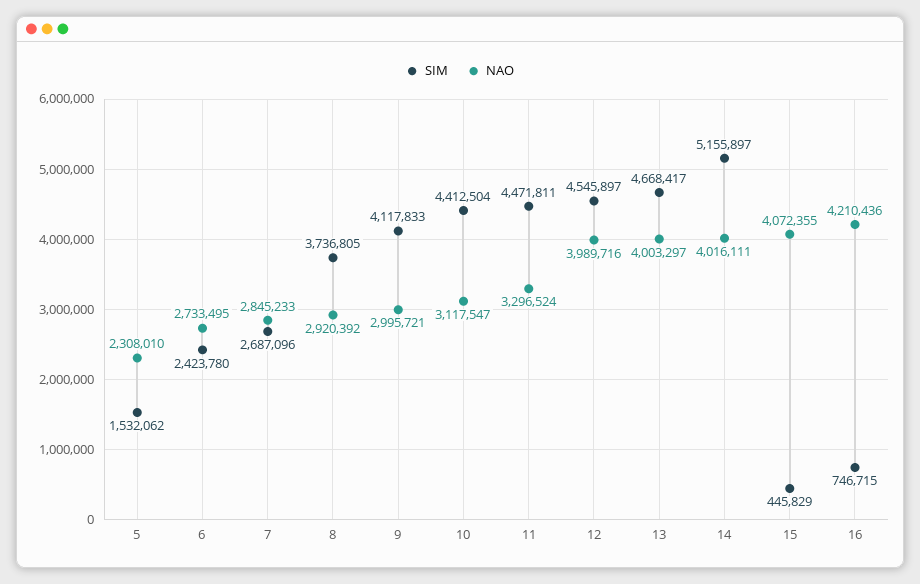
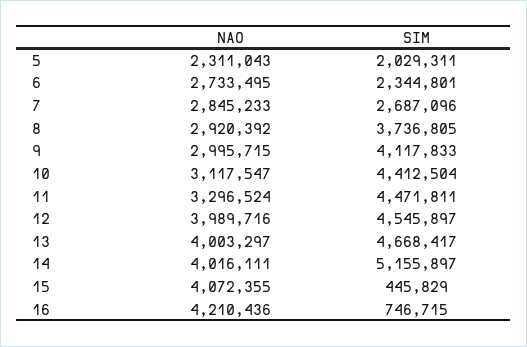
SIM, 5: 1532062 -> 2029311
NAO, 5: 2308010 -> 2311043
SIM, 6: 2423780 -> 2344801
NAO, 9: 2995721 -> 2995715

